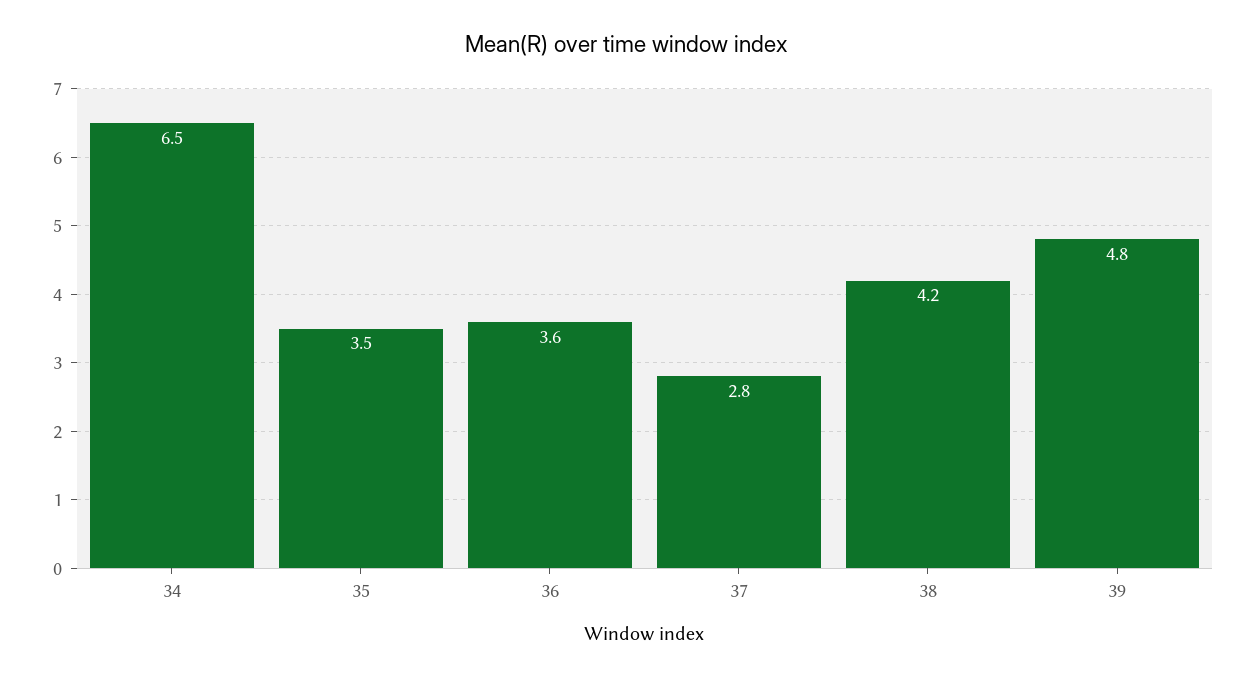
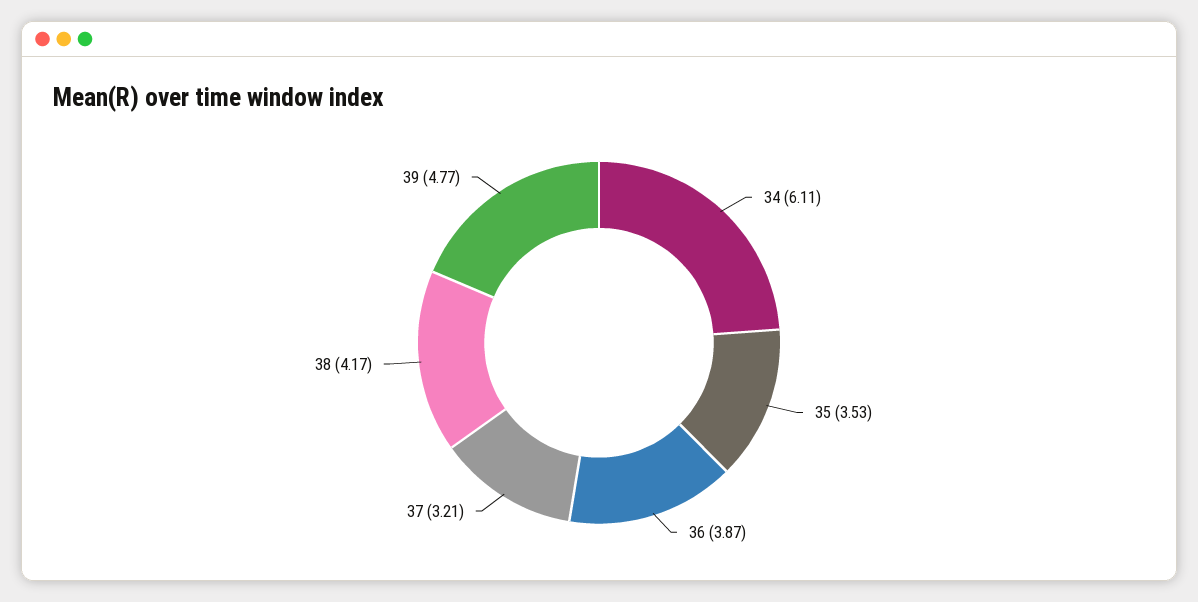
34: 6.5 -> 6.11
36: 3.6 -> 3.87
37: 2.8 -> 3.21

